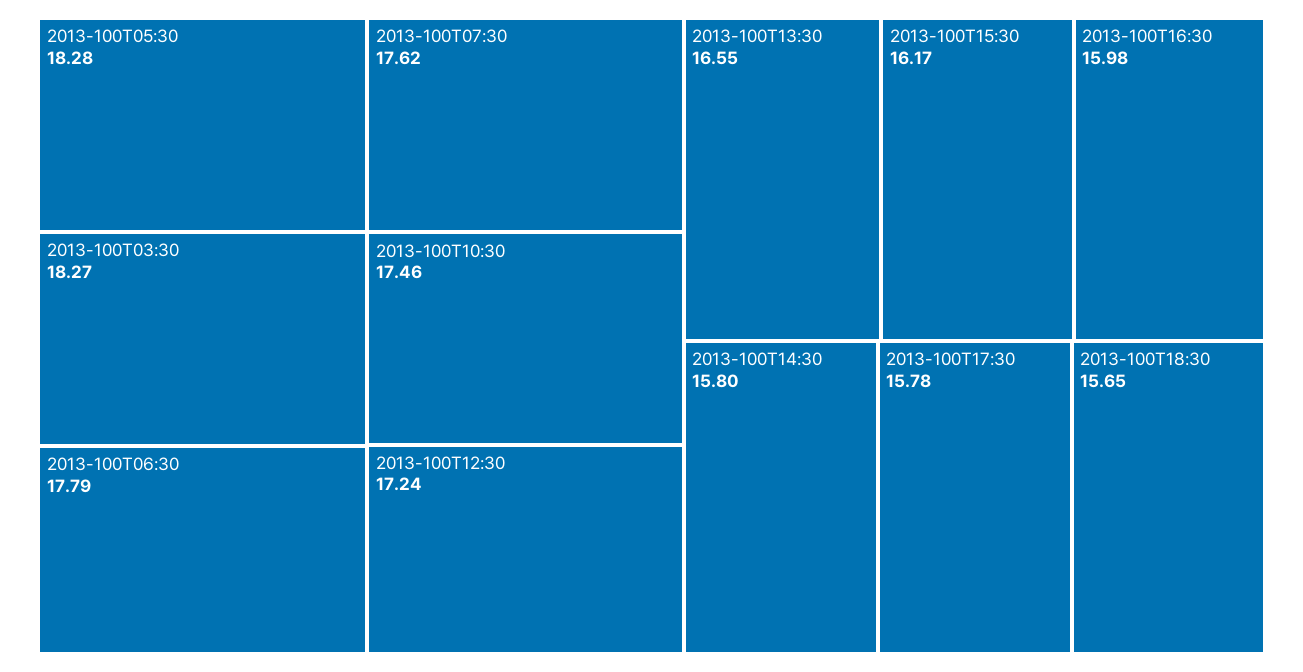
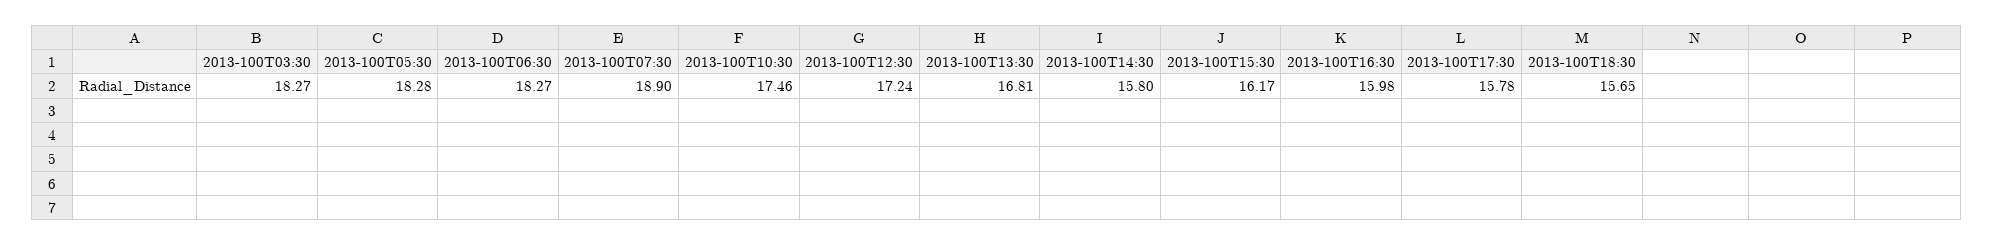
2013-100T06:30: 17.79 -> 18.27
2013-100T07:30: 17.62 -> 18.9
2013-100T13:30: 16.55 -> 16.81

